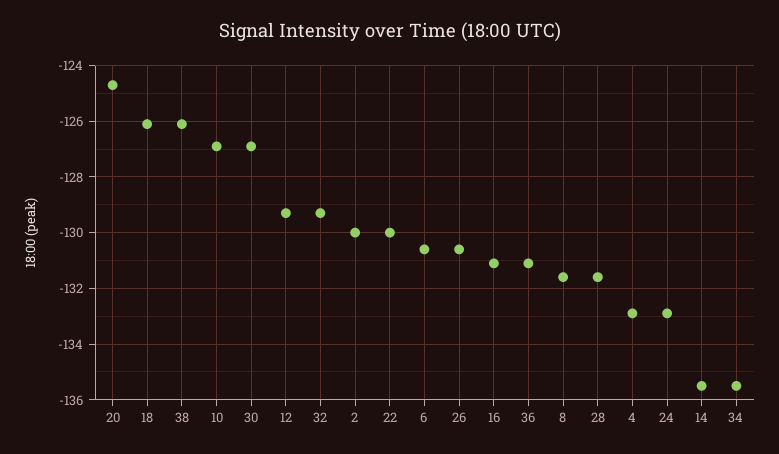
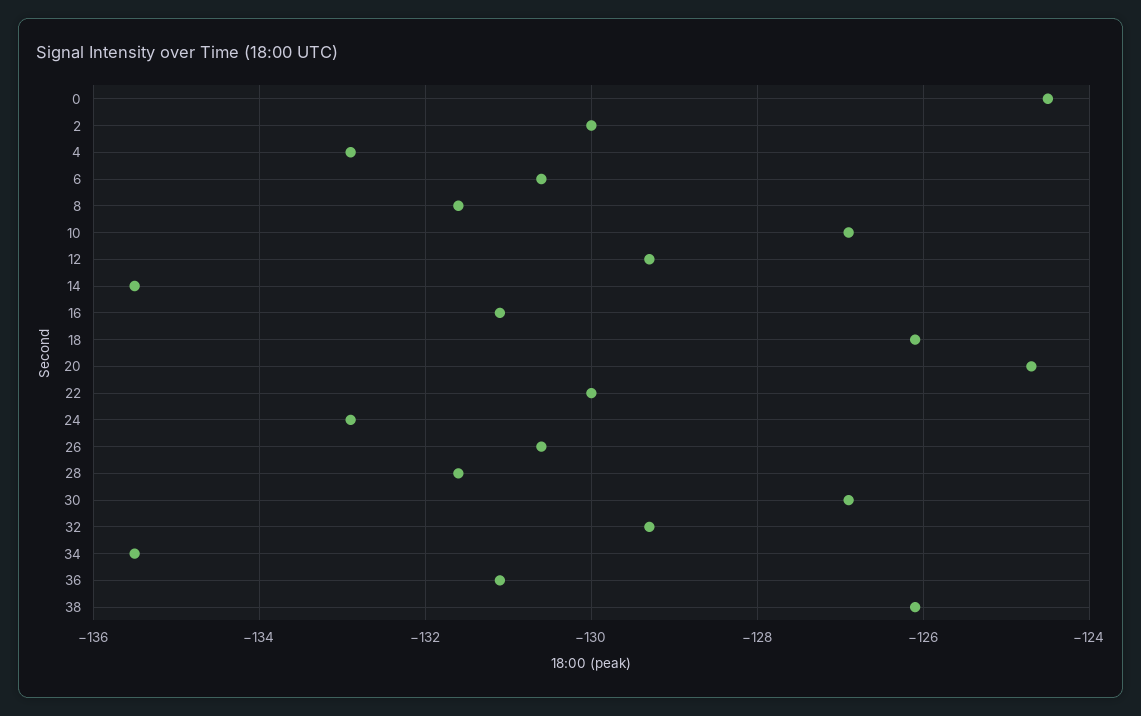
0: none -> -124.5

